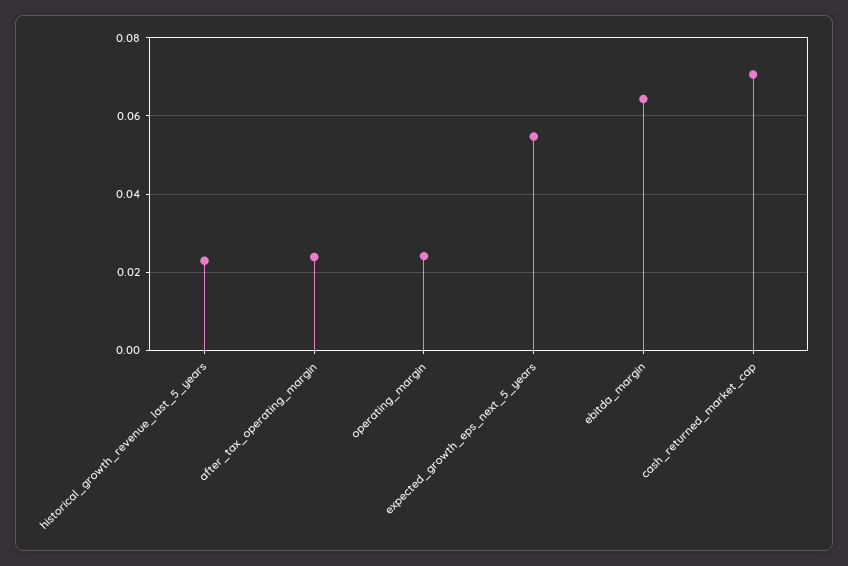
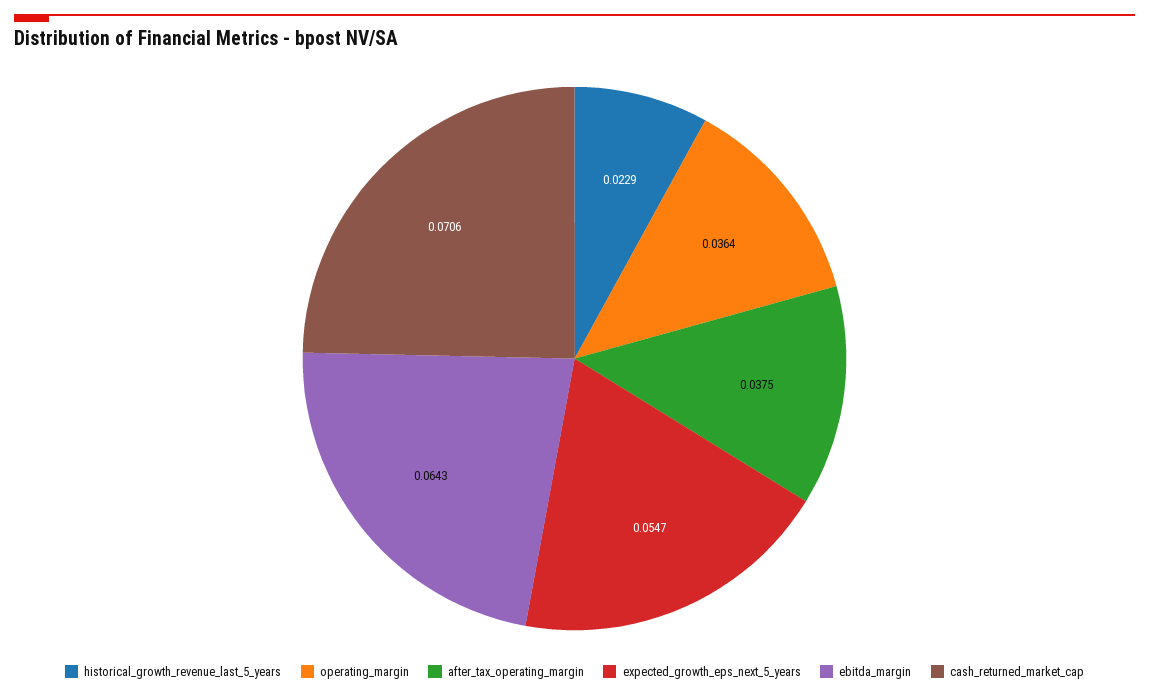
after_tax_operating_margin: 0.024 -> 0.0375
operating_margin: 0.024 -> 0.0364

